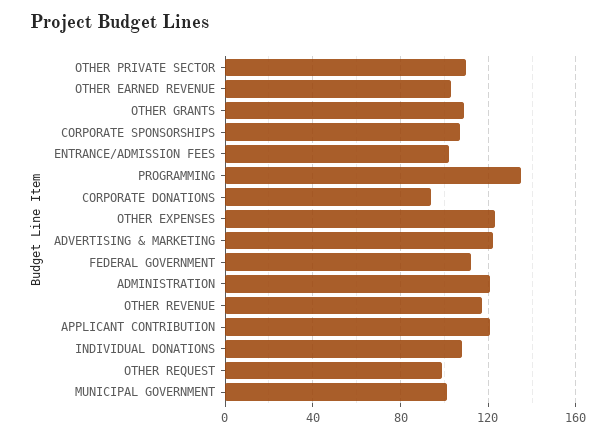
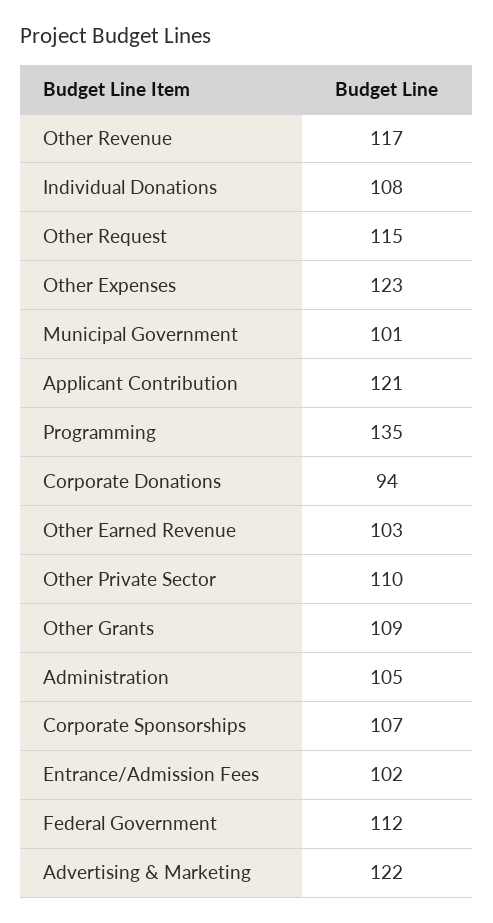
ADMINISTRATION: 120 -> 105
OTHER REQUEST: 100 -> 115

